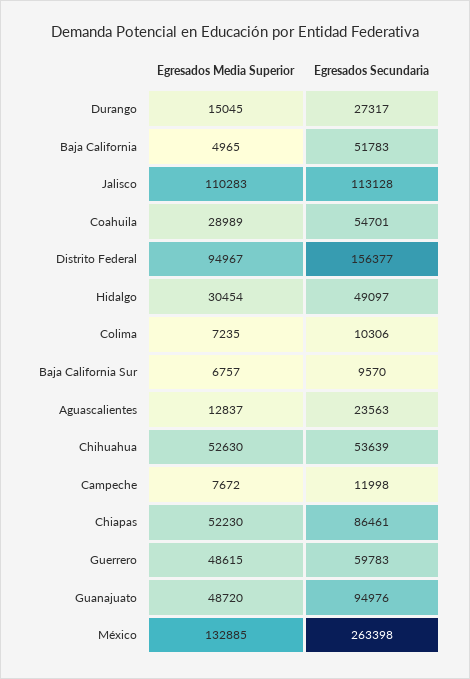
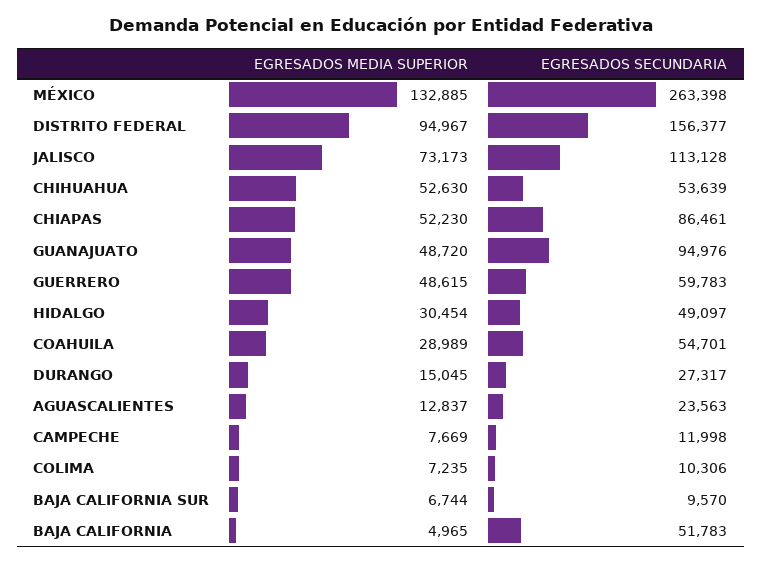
Egresados Media Superior, Jalisco: 110283 -> 73173
Egresados Media Superior, Baja California Sur: 6757 -> 6744
Egresados Media Superior, Campeche: 7672 -> 7669

